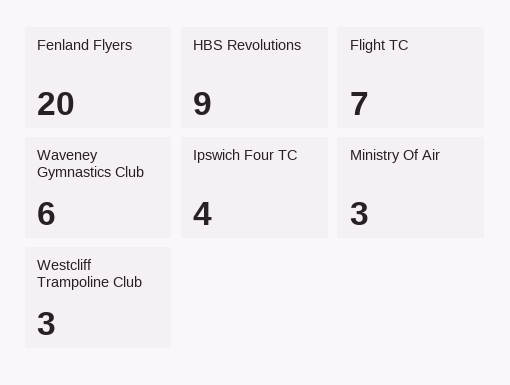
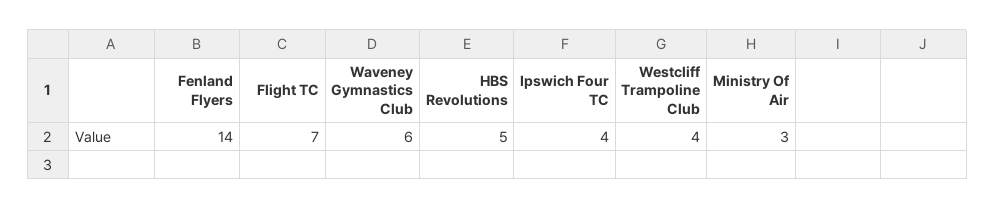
Fenland Flyers: 20 -> 14
HBS Revolutions: 9 -> 5
Westcliff Trampoline Club: 3 -> 4

